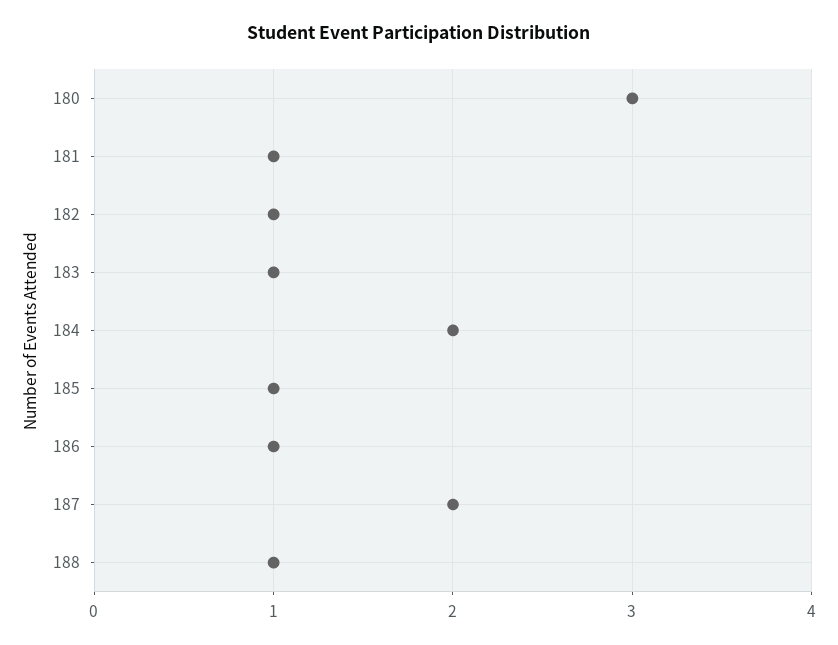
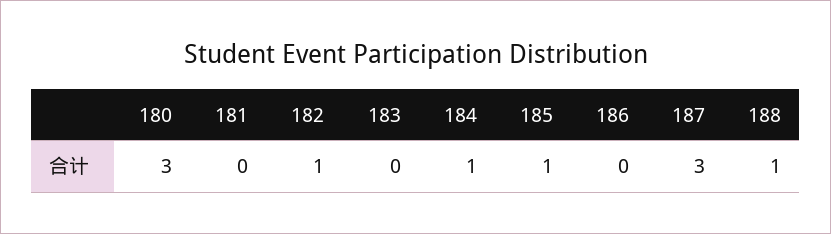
181: 1 -> 0
183: 1 -> 0
184: 2 -> 1
186: 1 -> 0
187: 2 -> 3

